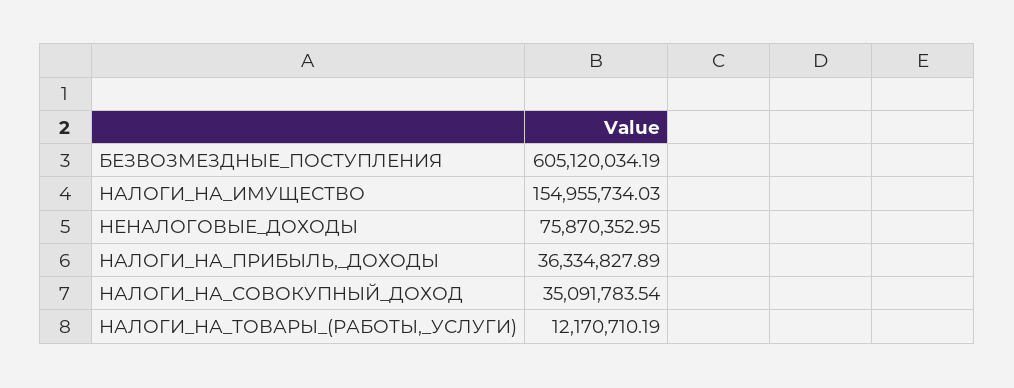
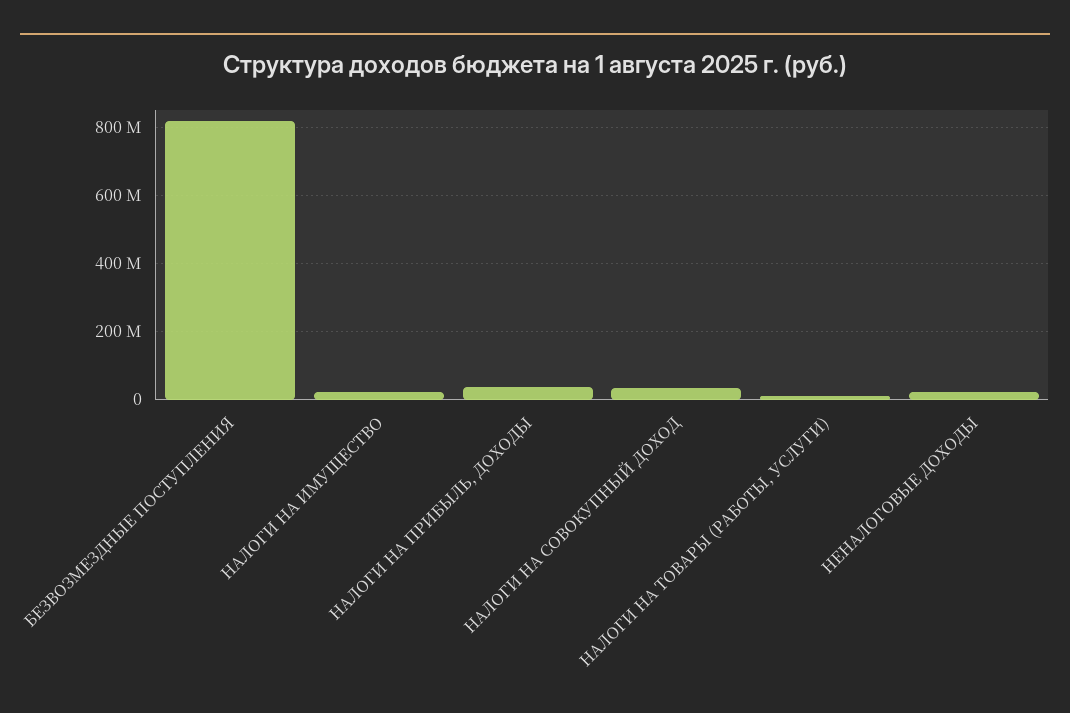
БЕЗВОЗМЕЗДНЫЕ_ПОСТУПЛЕНИЯ: 605120034.19 -> 820000000
НАЛОГИ_НА_ИМУЩЕСТВО: 154955734.03 -> 20000000
НЕНАЛОГОВЫЕ_ДОХОДЫ: 75870352.95 -> 20000000

